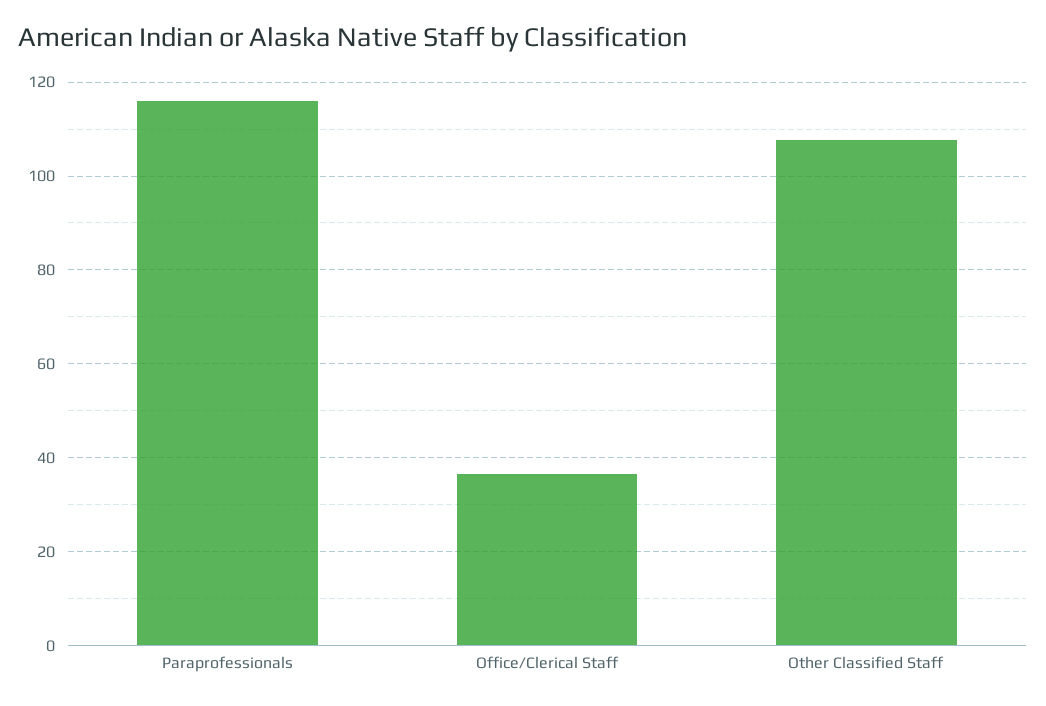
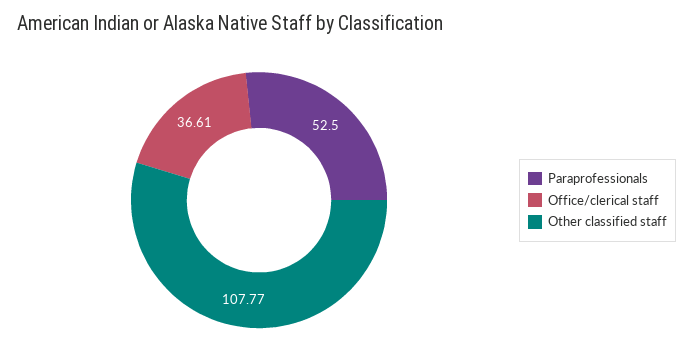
Paraprofessionals: 116 -> 52.5

